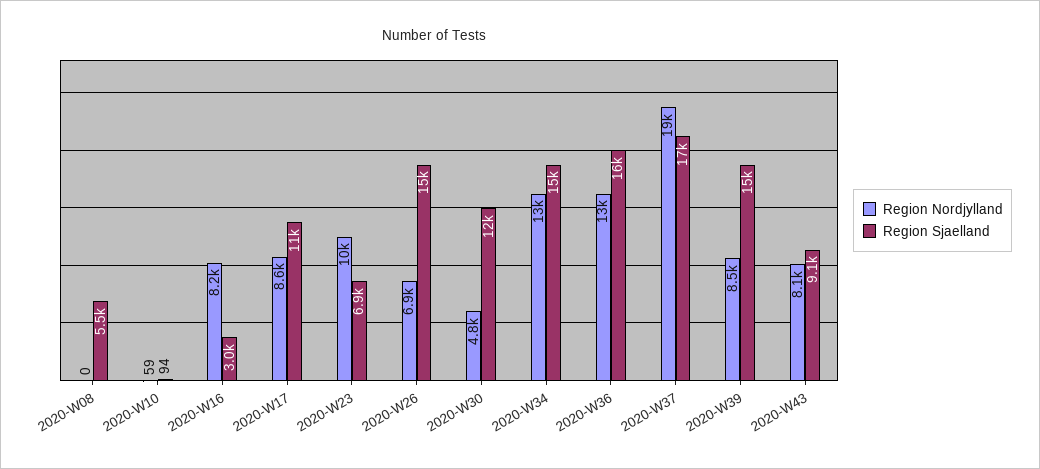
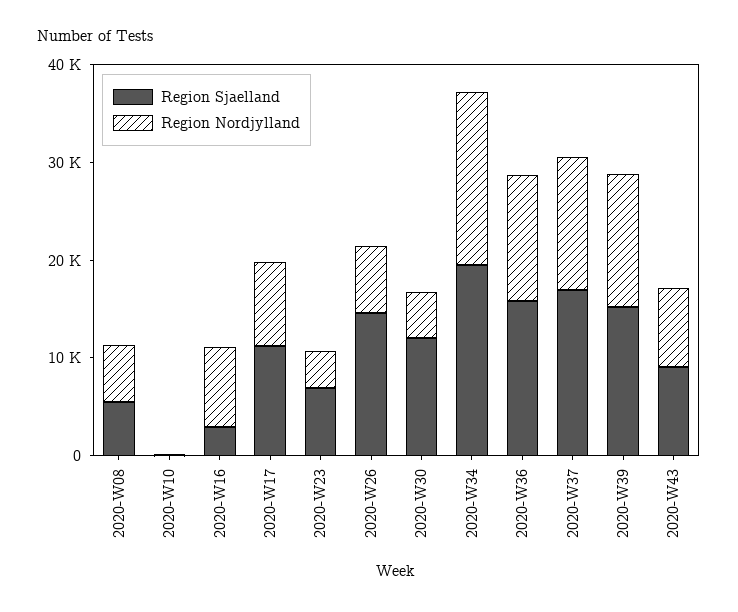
Region Nordjylland, 2020-W08: 0 -> 6000
Region Nordjylland, 2020-W23: 10000 -> 4000
Region Nordjylland, 2020-W34: 13000 -> 18000
Region Sjaelland, 2020-W34: 15000 -> 20000
Region Nordjylland, 2020-W37: 19000 -> 14000
Region Nordjylland, 2020-W39: 8500 -> 14000

